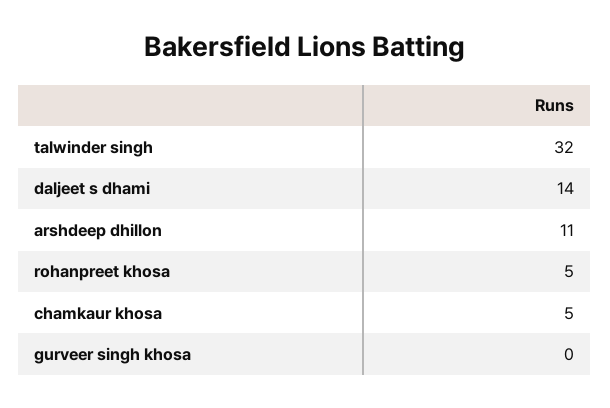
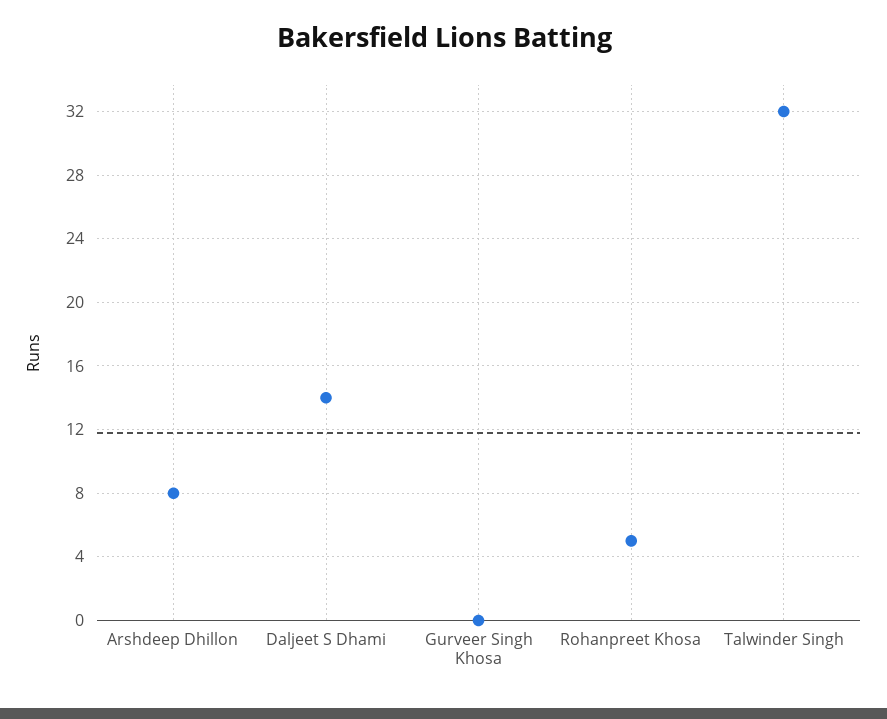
arshdeep dhillon: 11 -> 8
chamkaur khosa: 5 -> none

